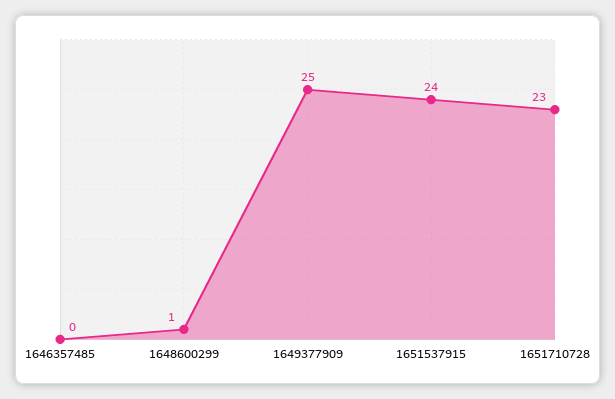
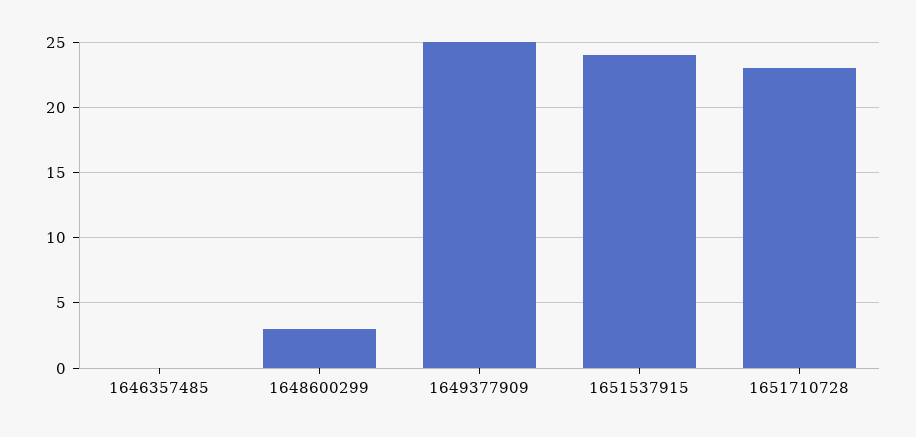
1648600299: 1 -> 3

